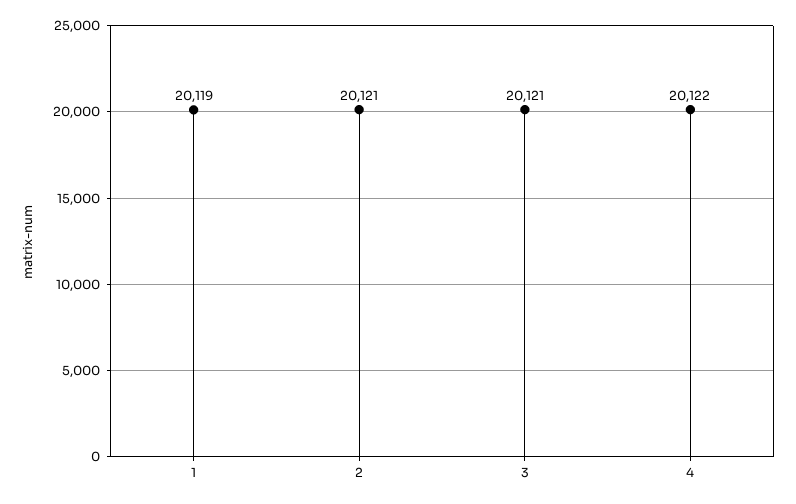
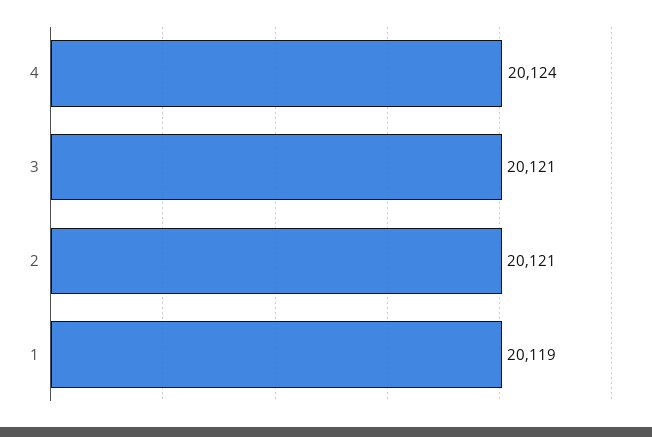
4: 20122 -> 20124

